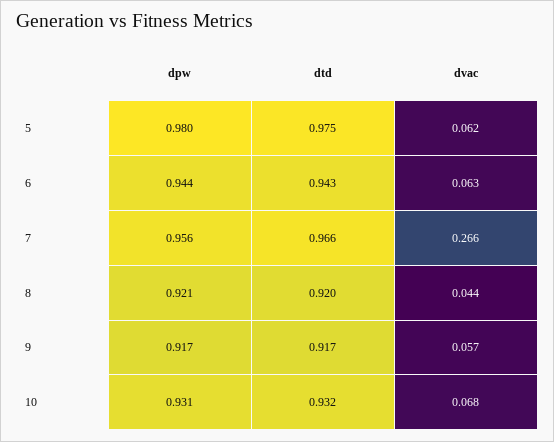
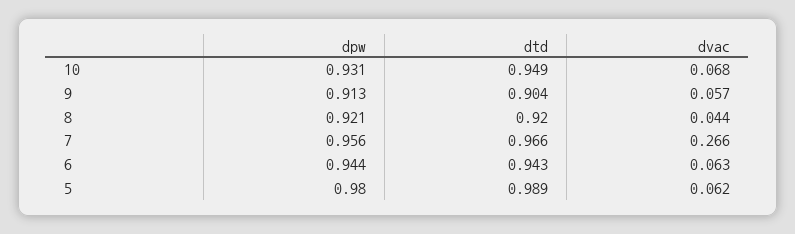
dtd, 5: 0.975 -> 0.989
dpw, 9: 0.917 -> 0.913
dtd, 9: 0.917 -> 0.904
dtd, 10: 0.932 -> 0.949

